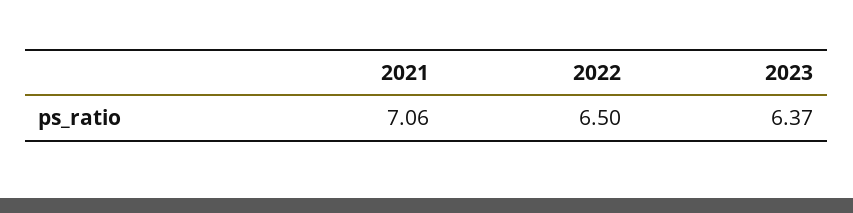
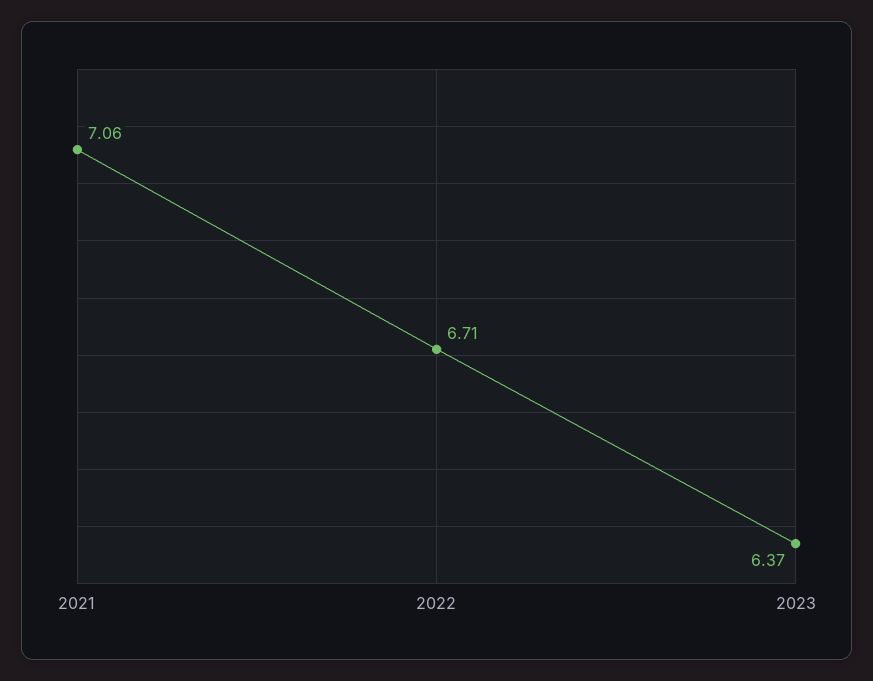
2022: 6.5 -> 6.71

